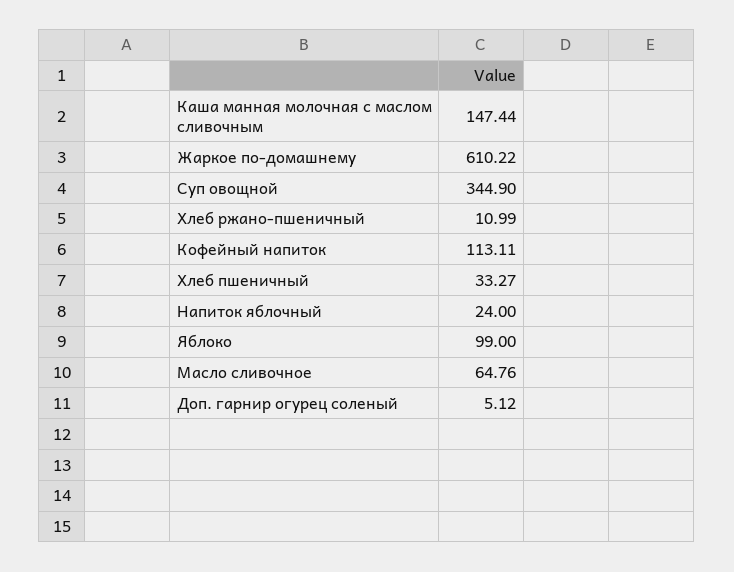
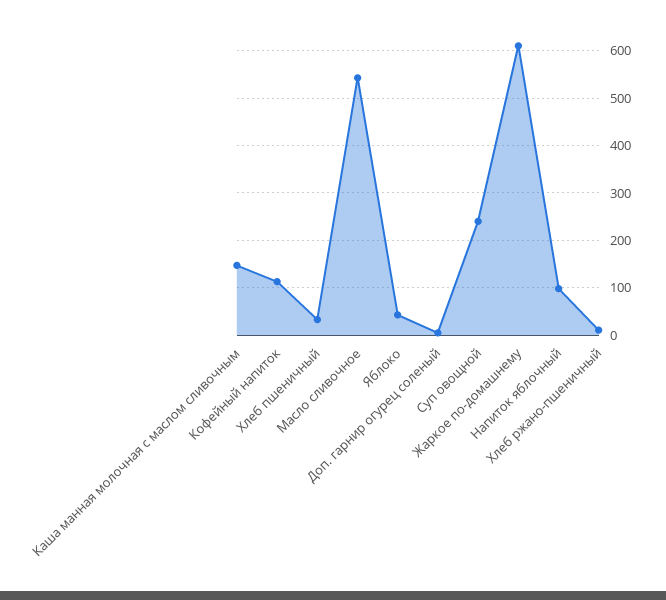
Суп овощной: 344.9 -> 240
Напиток яблочный: 24 -> 100
Яблоко: 99 -> 40
Масло сливочное: 64.76 -> 540

